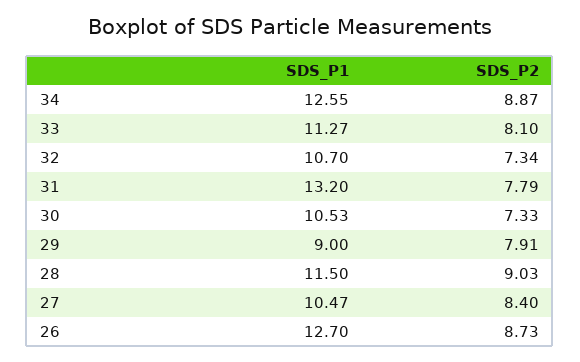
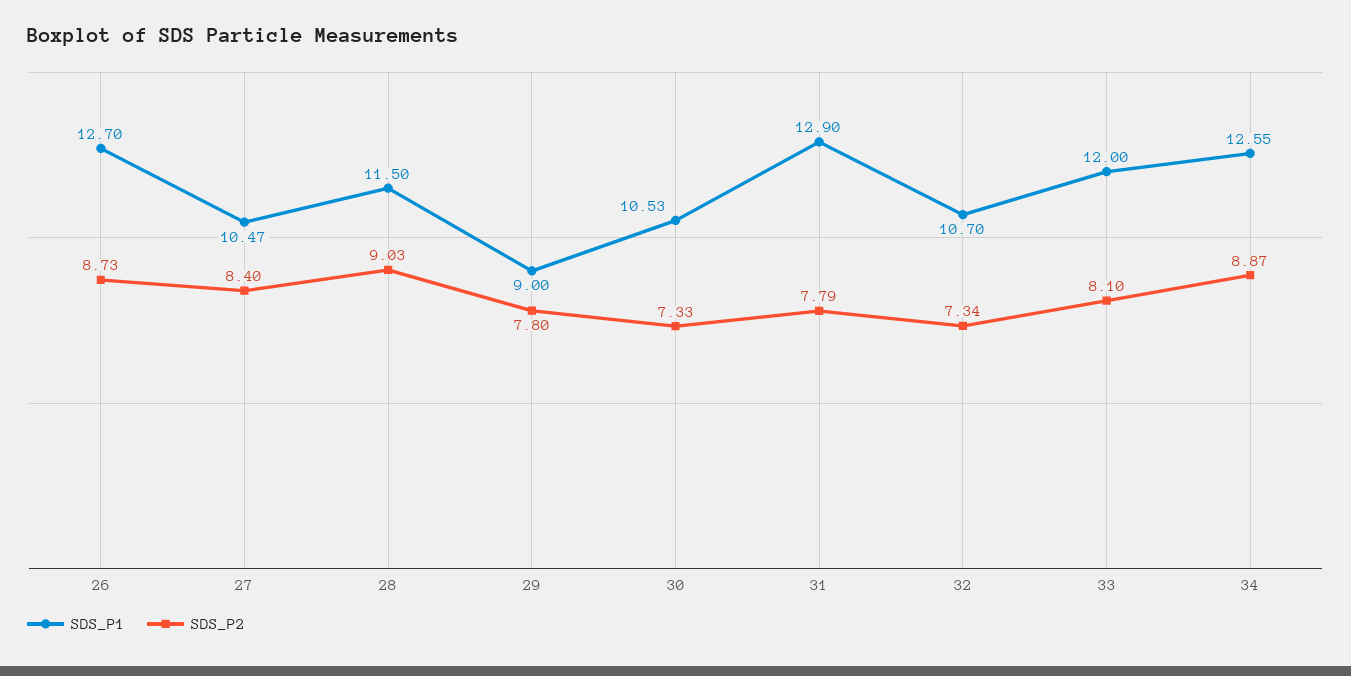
SDS_P1, 33: 11.27 -> 12
SDS_P1, 31: 13.2 -> 12.9
SDS_P2, 29: 7.91 -> 7.8

